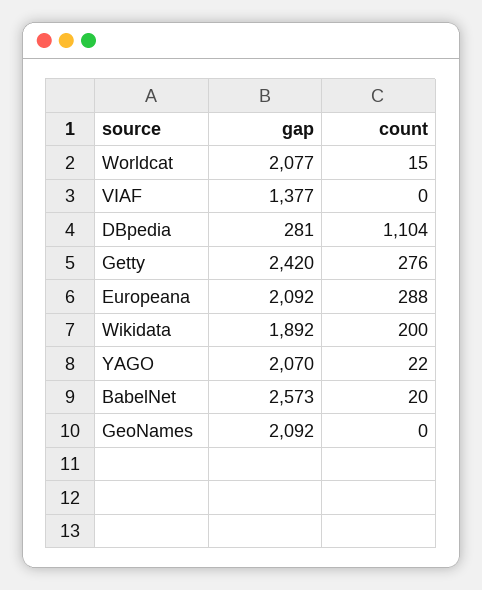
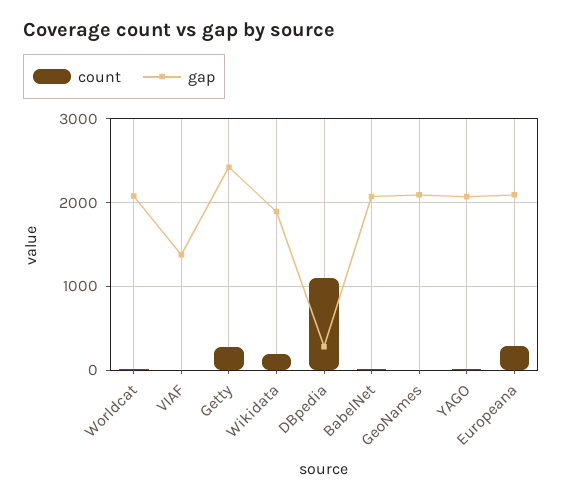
gap, BabelNet: 2573 -> 2100

